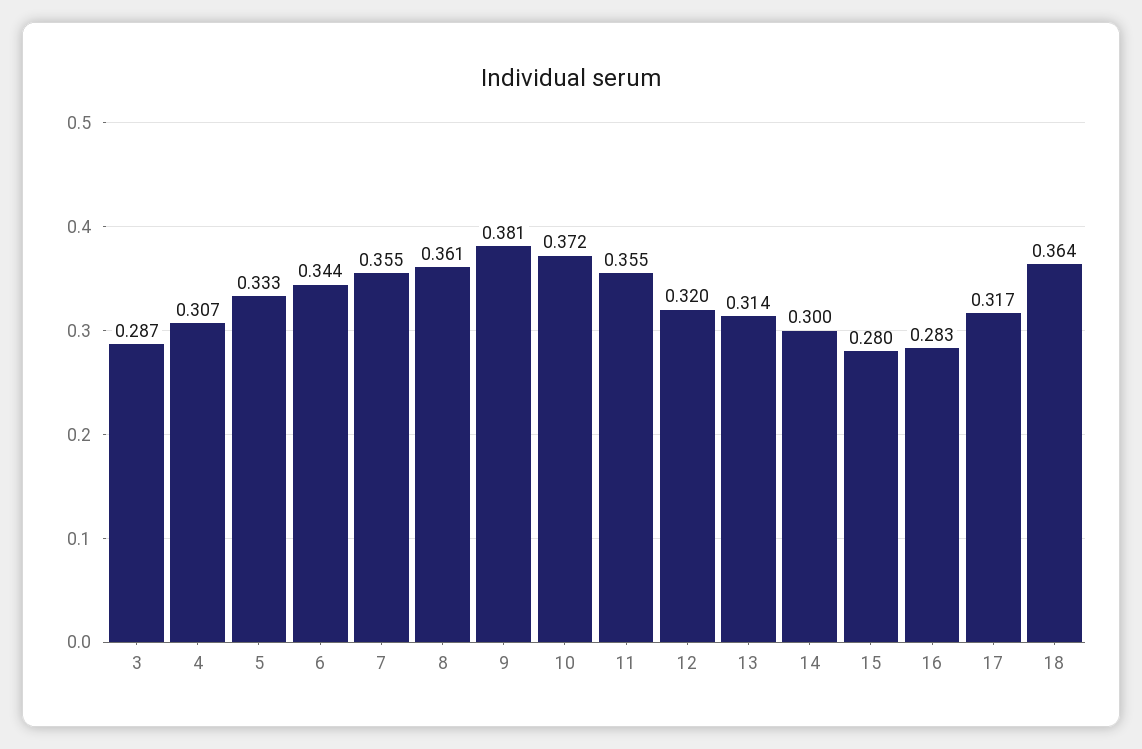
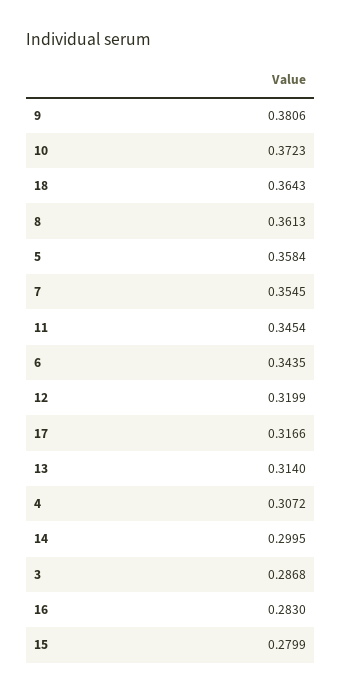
5: 0.333 -> 0.3584
11: 0.355 -> 0.3454

